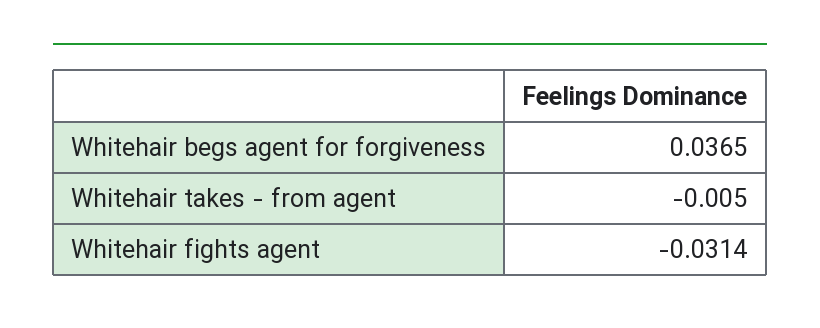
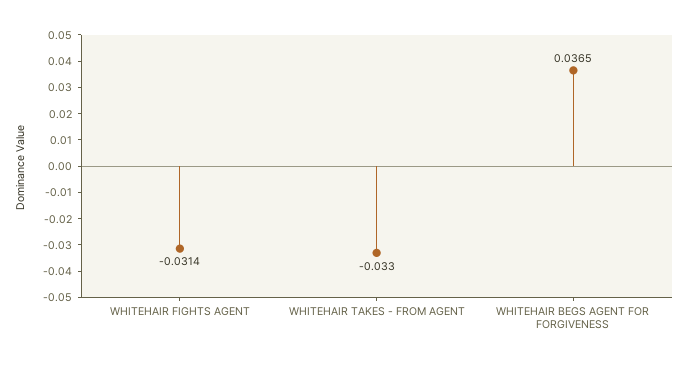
Whitehair takes - from agent: -0.005 -> -0.033

